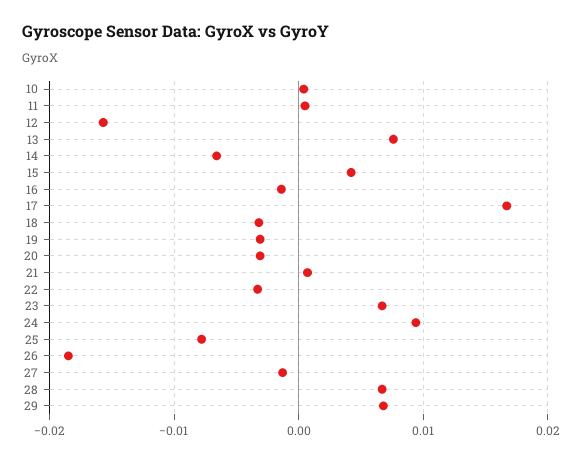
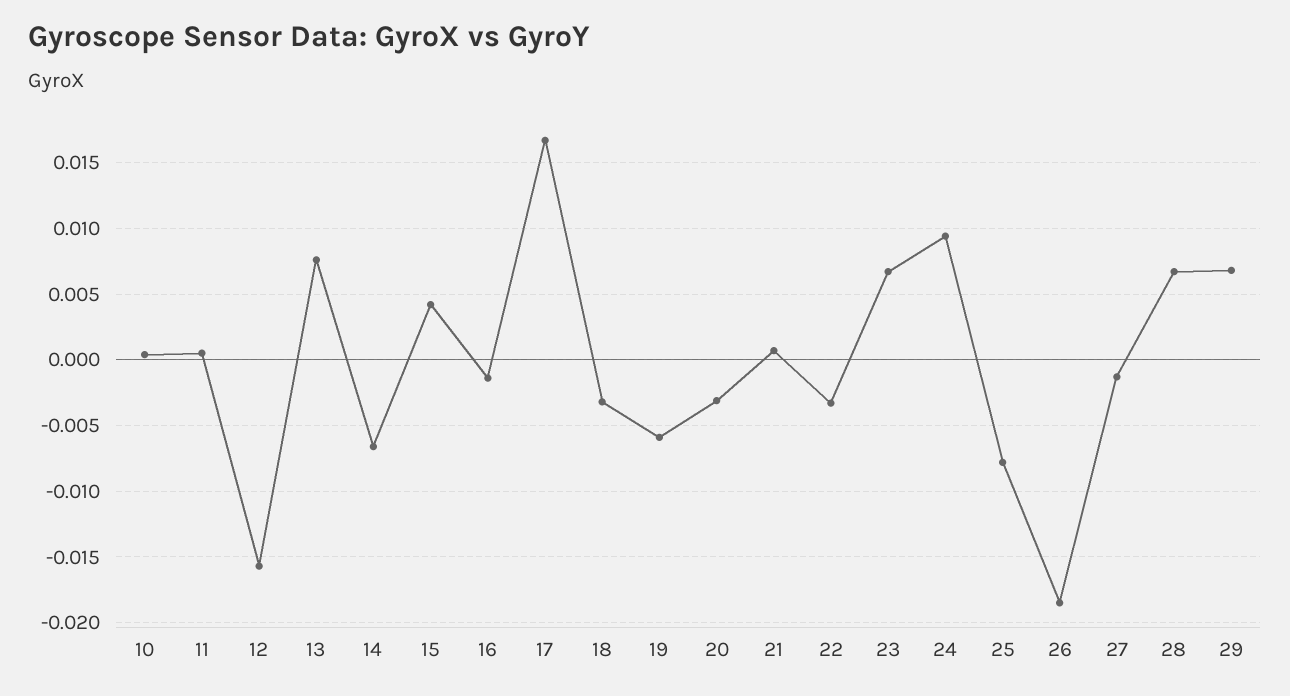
19: -0.003 -> -0.006

